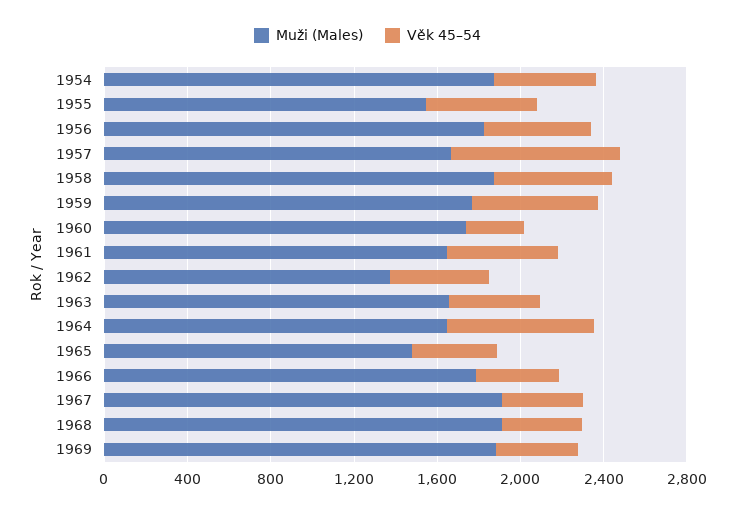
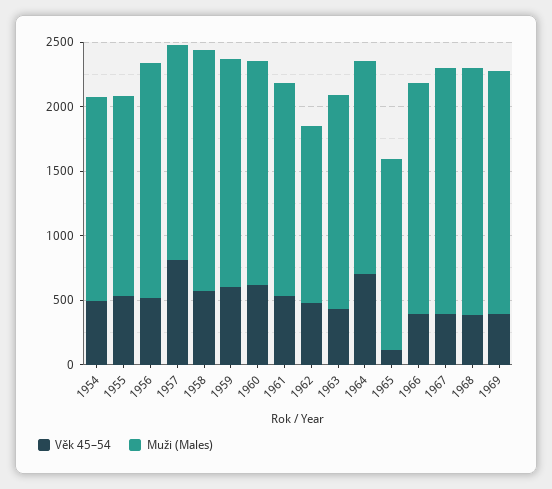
Muži (Males), 1954: 1900 -> 1600
Věk 45–54, 1960: 300 -> 600
Věk 45–54, 1965: 400 -> 100

